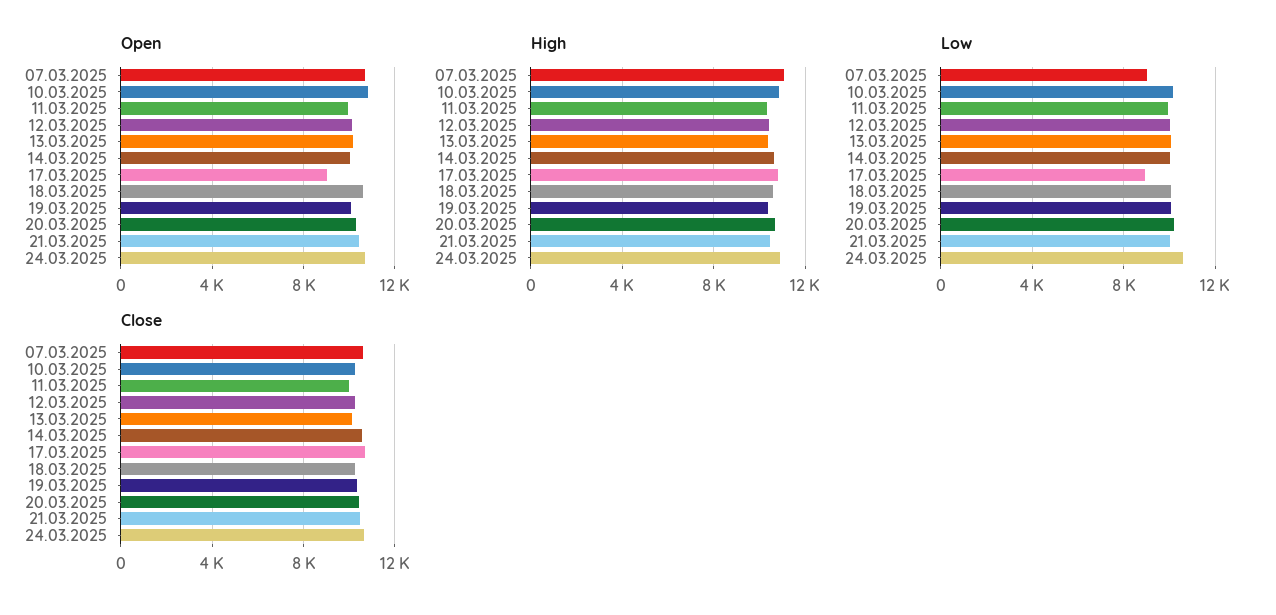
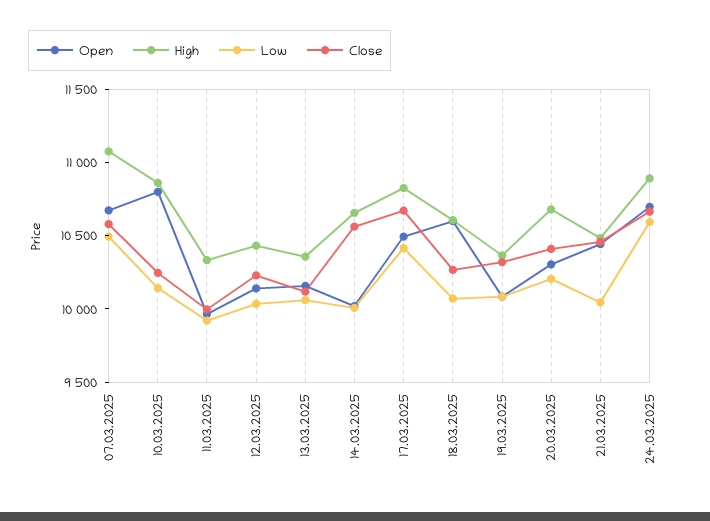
Open, 17.03.2025: 9000 -> 10500
Low, 07.03.2025: 9000 -> 10500
Low, 17.03.2025: 9000 -> 10400

